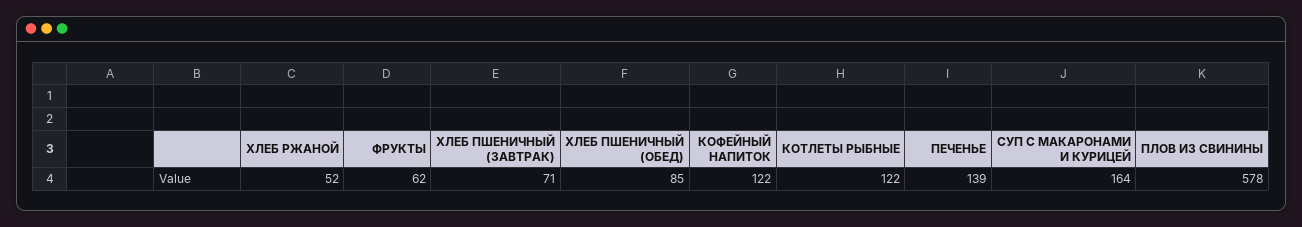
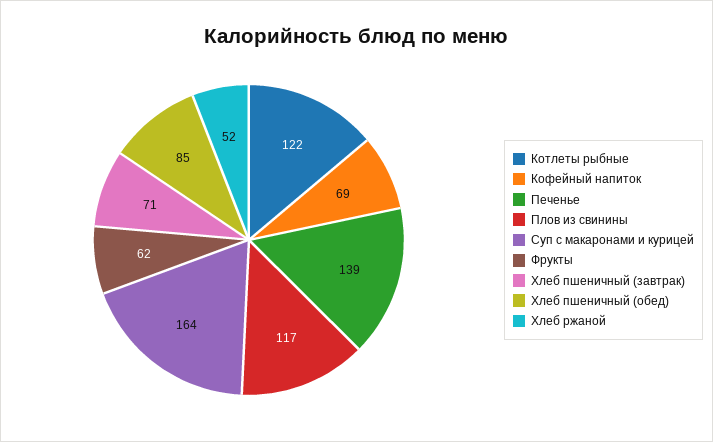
КОФЕЙНЫЙ НАПИТОК: 122 -> 69
ПЛОВ ИЗ СВИНИНЫ: 578 -> 117

